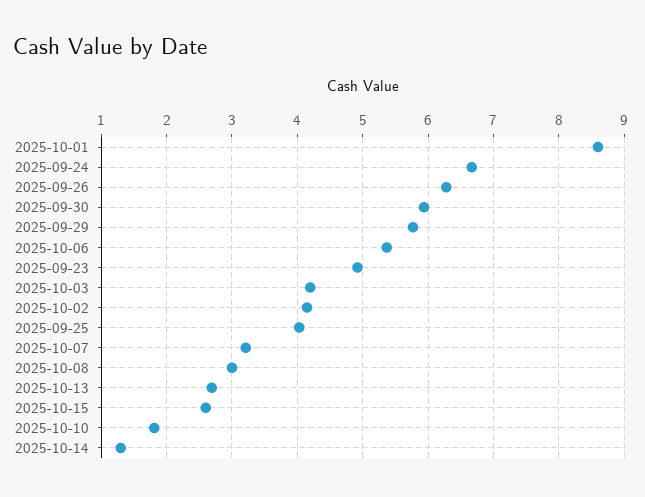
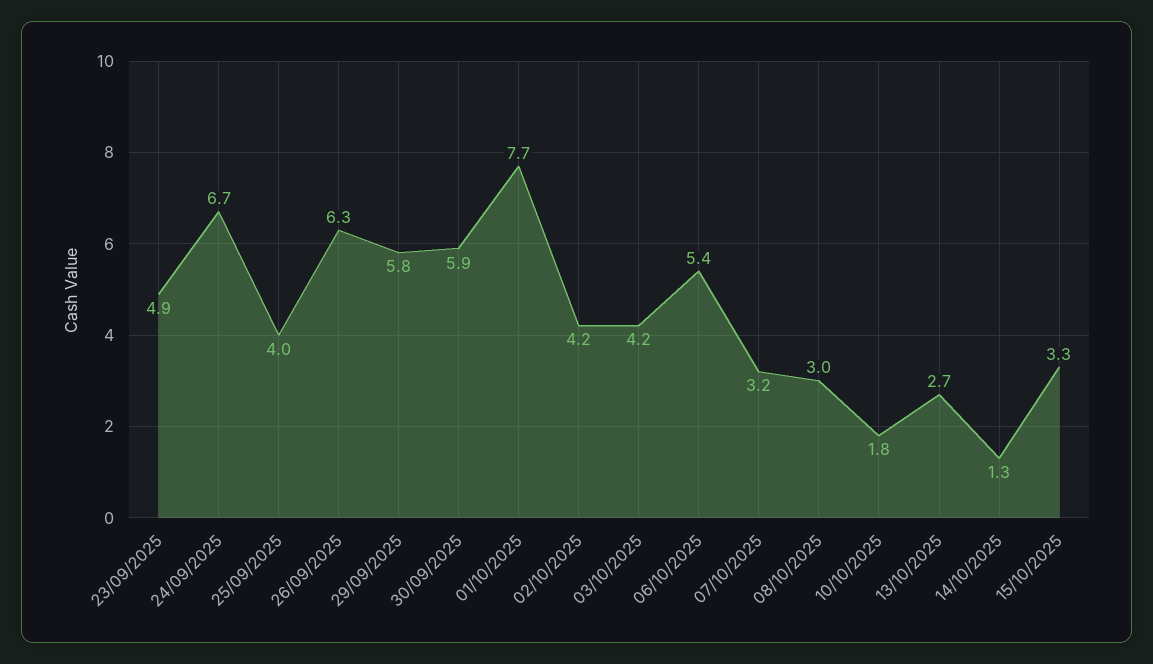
2025-10-01: 8.6 -> 7.7
2025-10-15: 2.6 -> 3.3

